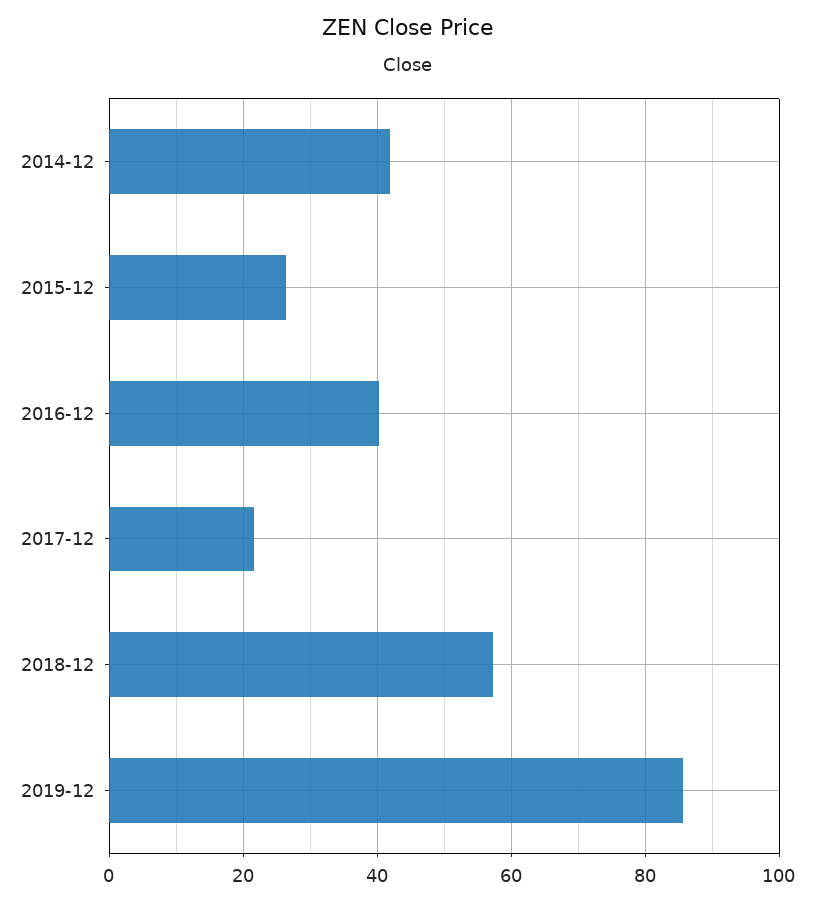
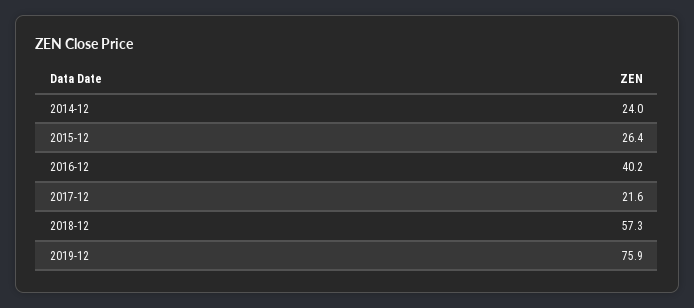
2014-12: 42 -> 24
2019-12: 86 -> 75.9

